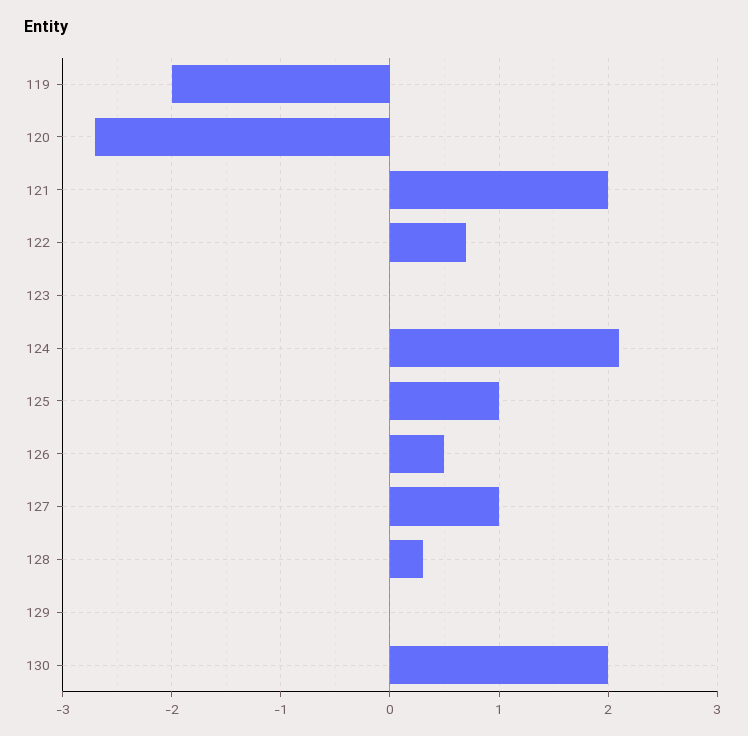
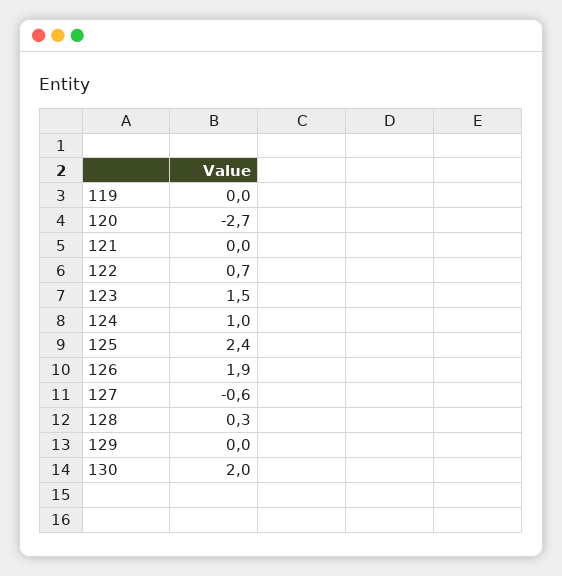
119: -2 -> 0
121: 2 -> 0
123: 0 -> 1.5
124: 2.1 -> 1
125: 1 -> 2.4
126: 0.5 -> 1.9
127: 1 -> -0.6

